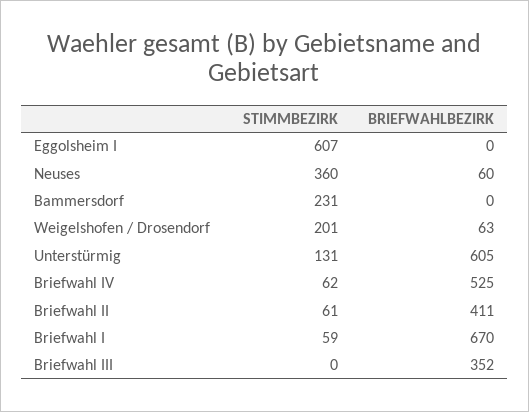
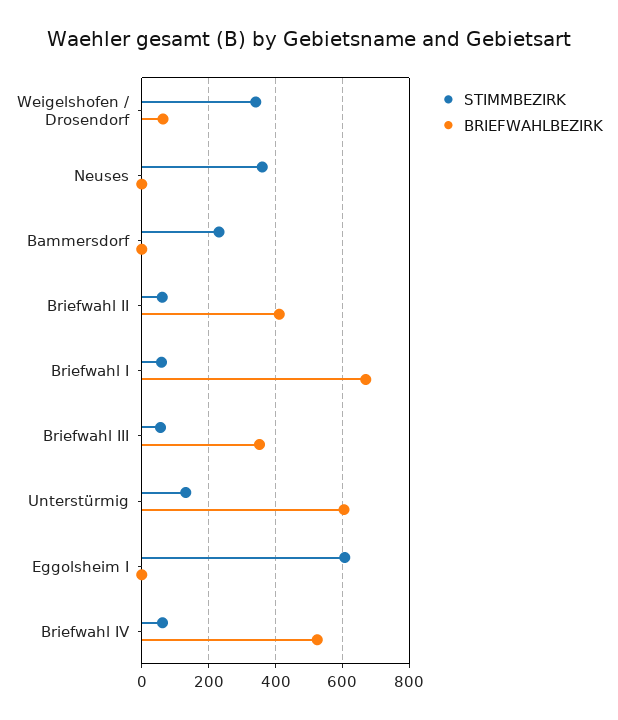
BRIEFWAHLBEZIRK, Neuses: 60 -> 0
STIMMBEZIRK, Weigelshofen / Drosendorf: 201 -> 340
STIMMBEZIRK, Briefwahl III: 0 -> 60

